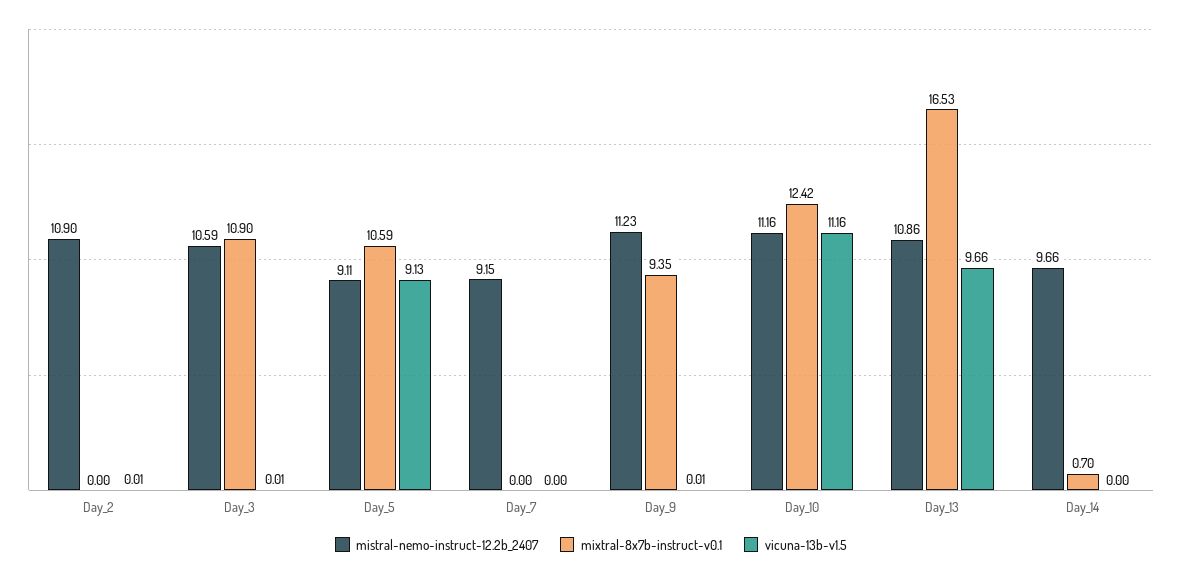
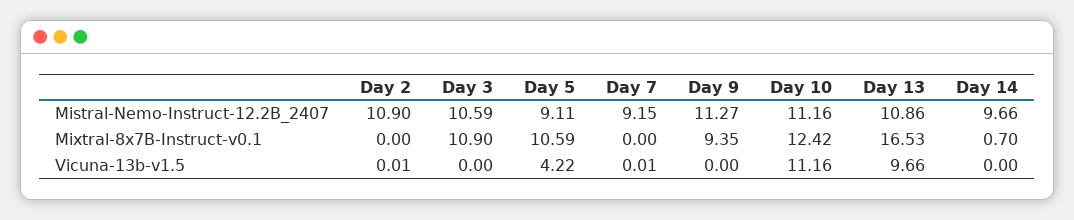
vicuna-13b-v1.5, Day_3: 0.01 -> 0
vicuna-13b-v1.5, Day_5: 9.13 -> 4.22
vicuna-13b-v1.5, Day_7: 0 -> 0.01
mistral-nemo-instruct-12.2b_2407, Day_9: 11.23 -> 11.27
vicuna-13b-v1.5, Day_9: 0.01 -> 0

